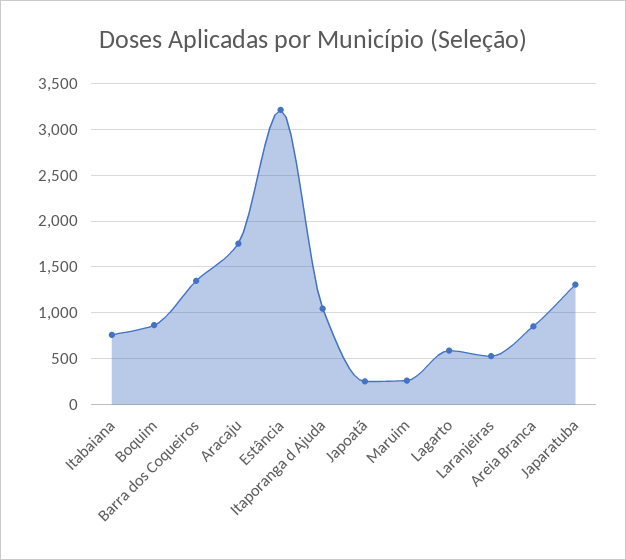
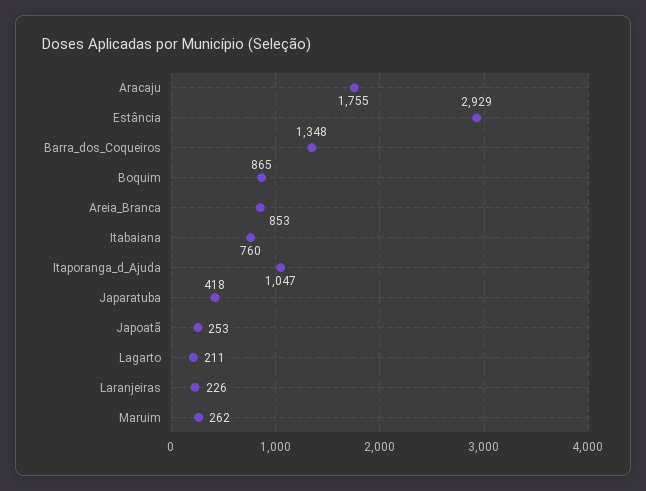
Estância: 3200 -> 2929
Lagarto: 600 -> 211
Laranjeiras: 500 -> 226
Japaratuba: 1300 -> 418

